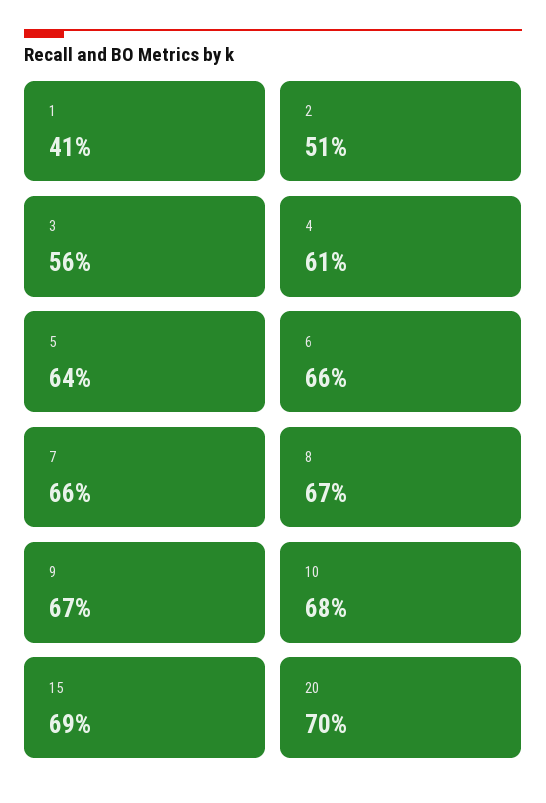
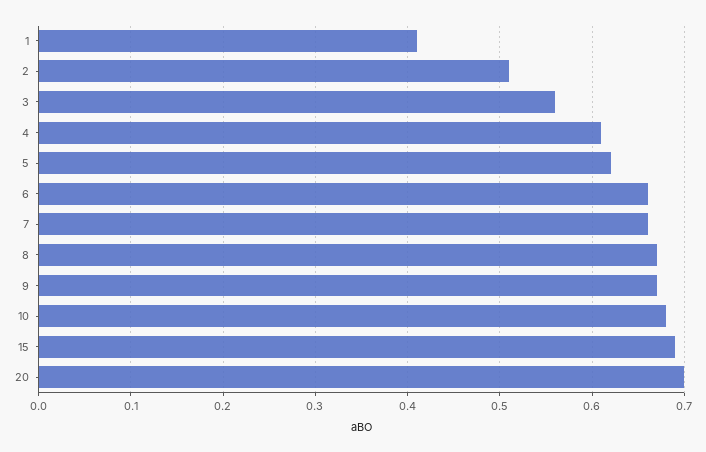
5: 0.64 -> 0.62

